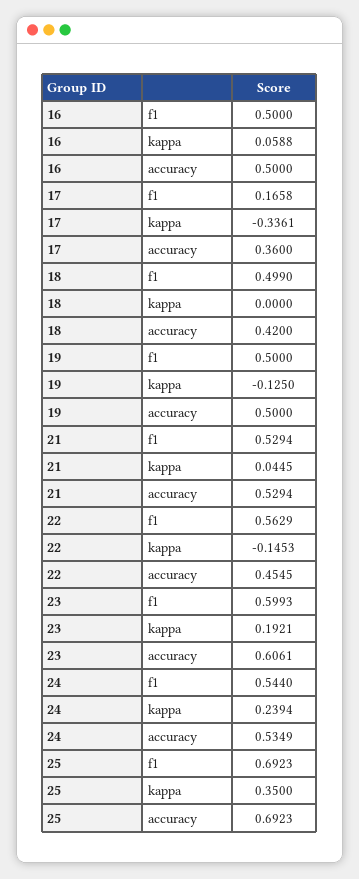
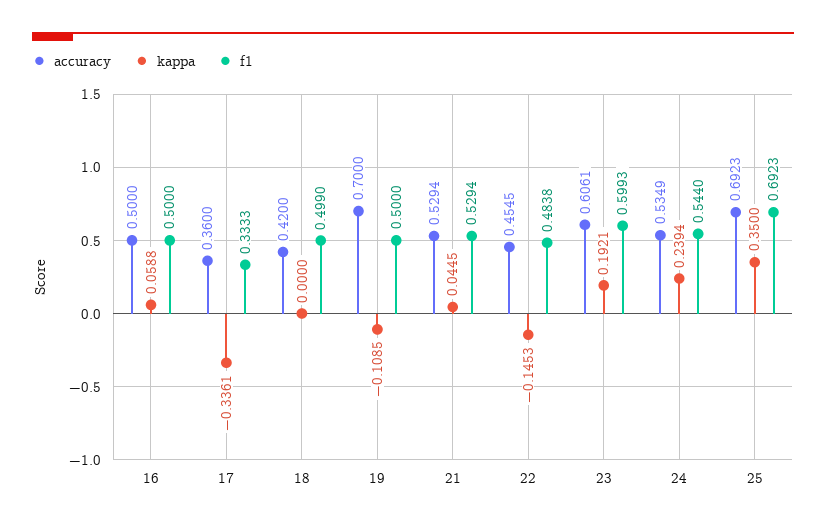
f1, 17: 0.1658 -> 0.3333
kappa, 19: -0.125 -> -0.1085
accuracy, 19: 0.5 -> 0.7
f1, 22: 0.5629 -> 0.4838

